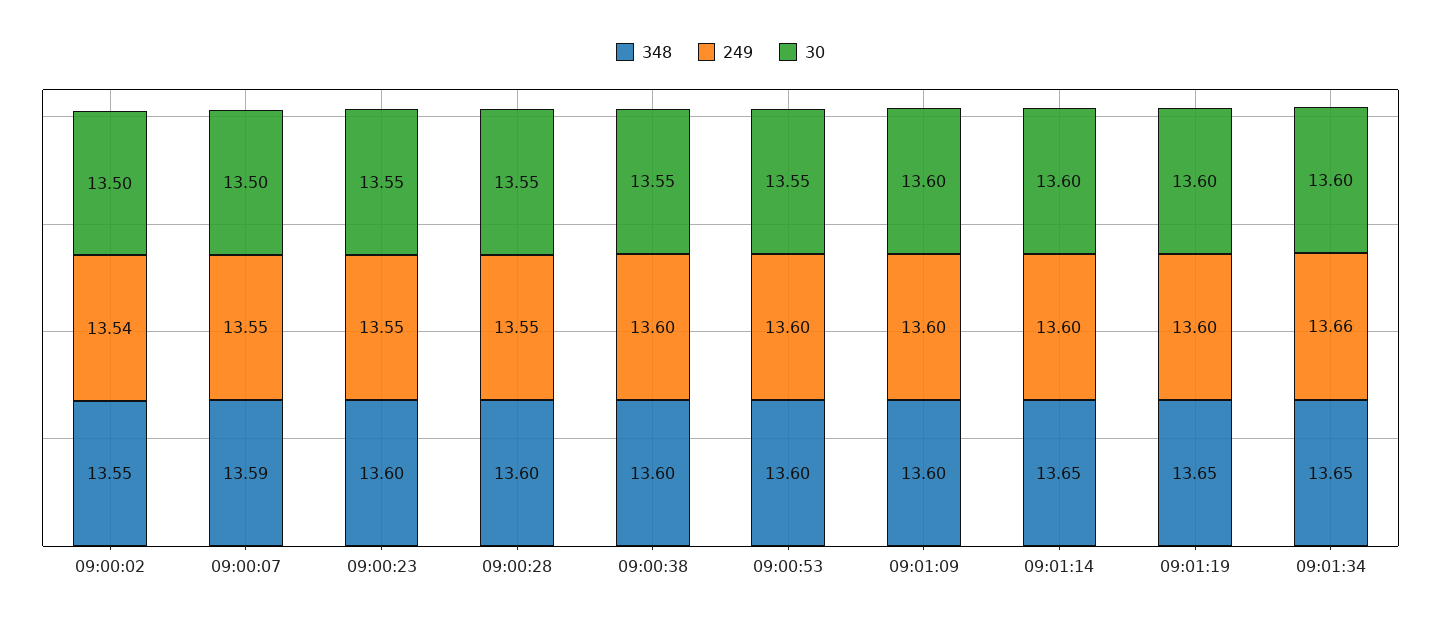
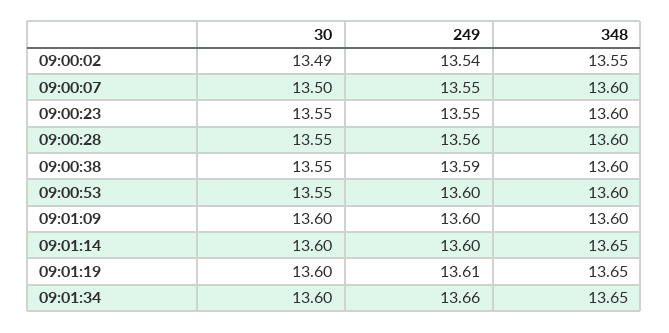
30, 09:00:02: 13.5 -> 13.49
348, 09:00:07: 13.59 -> 13.6
249, 09:00:28: 13.55 -> 13.56
249, 09:00:38: 13.6 -> 13.59
249, 09:01:19: 13.6 -> 13.61

